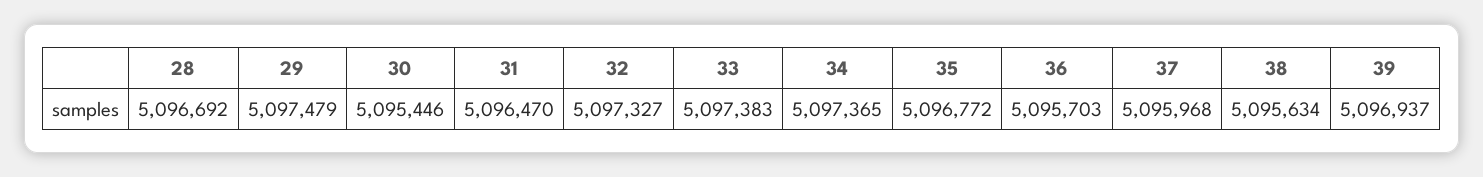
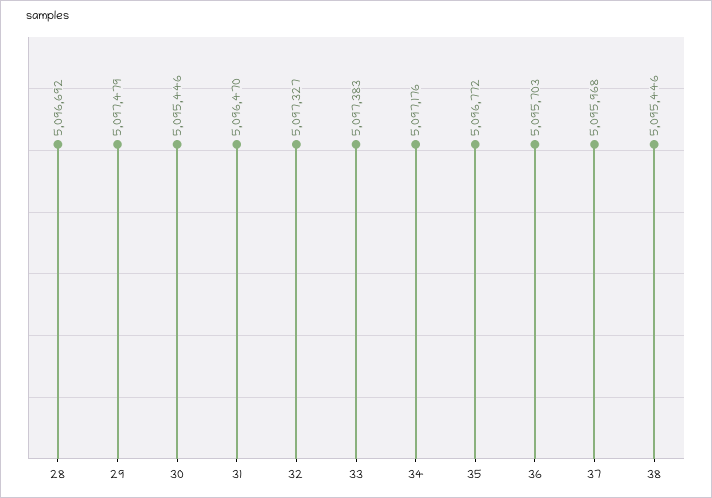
34: 5097365 -> 5097176
38: 5095634 -> 5095446
39: 5096937 -> none

